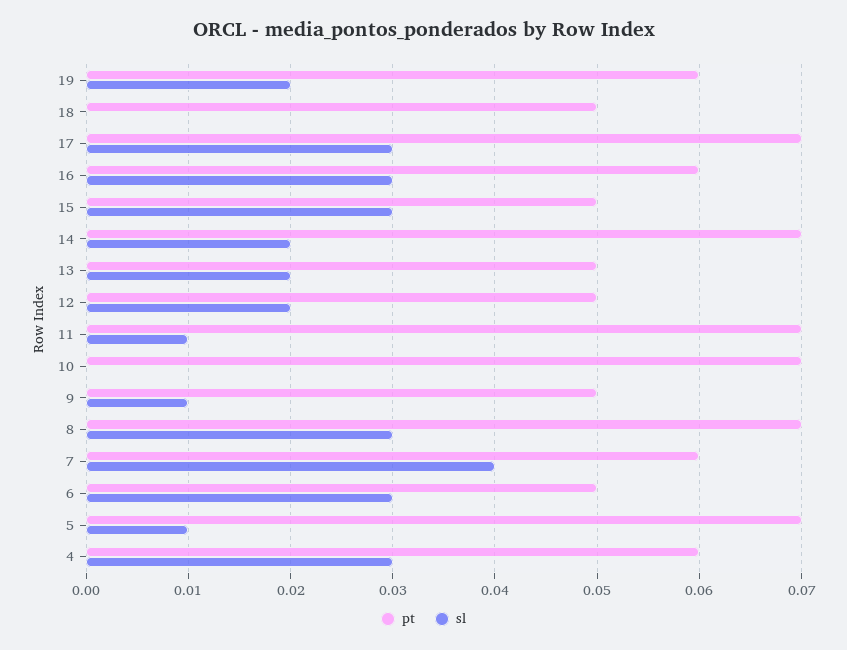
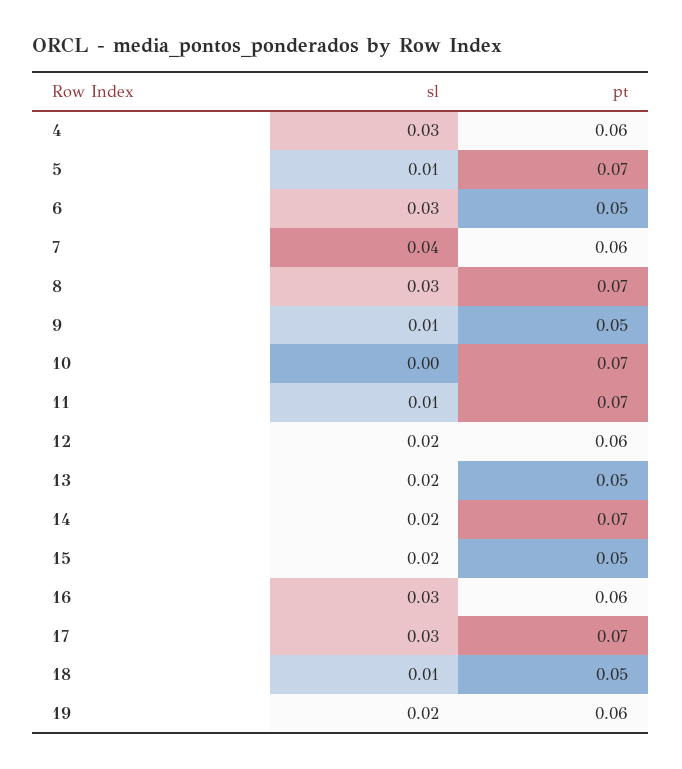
sl, 18: 0 -> 0.01
sl, 15: 0.03 -> 0.02
pt, 12: 0.05 -> 0.06

